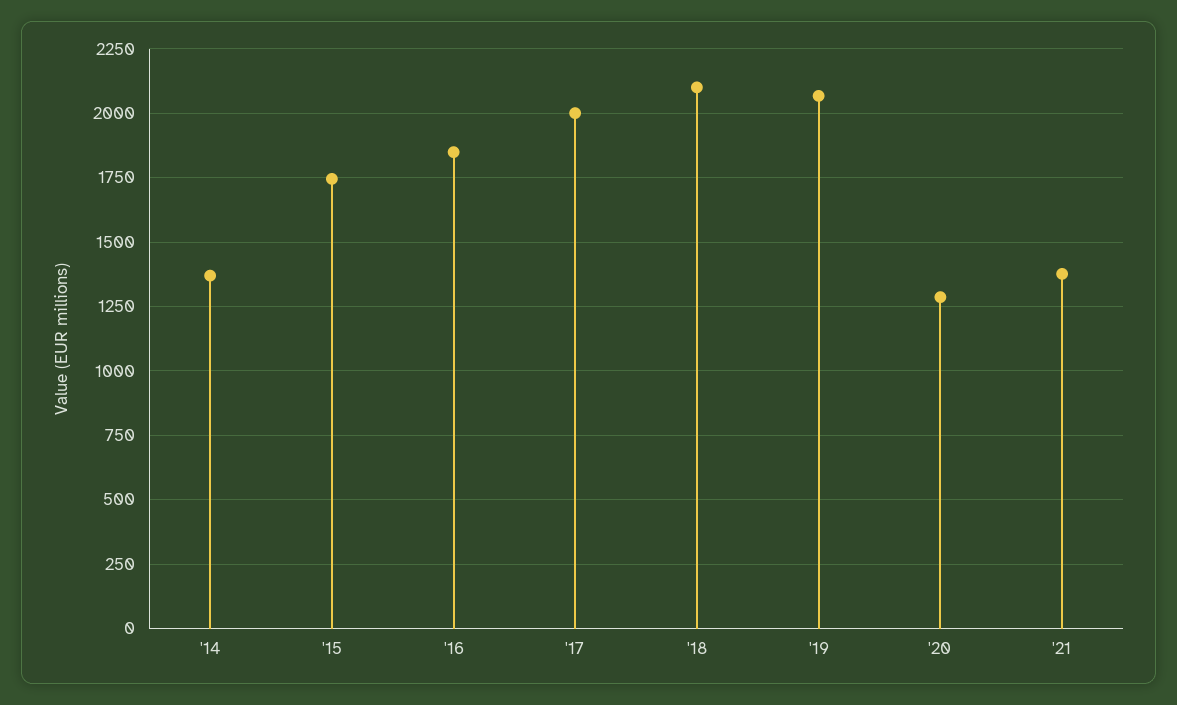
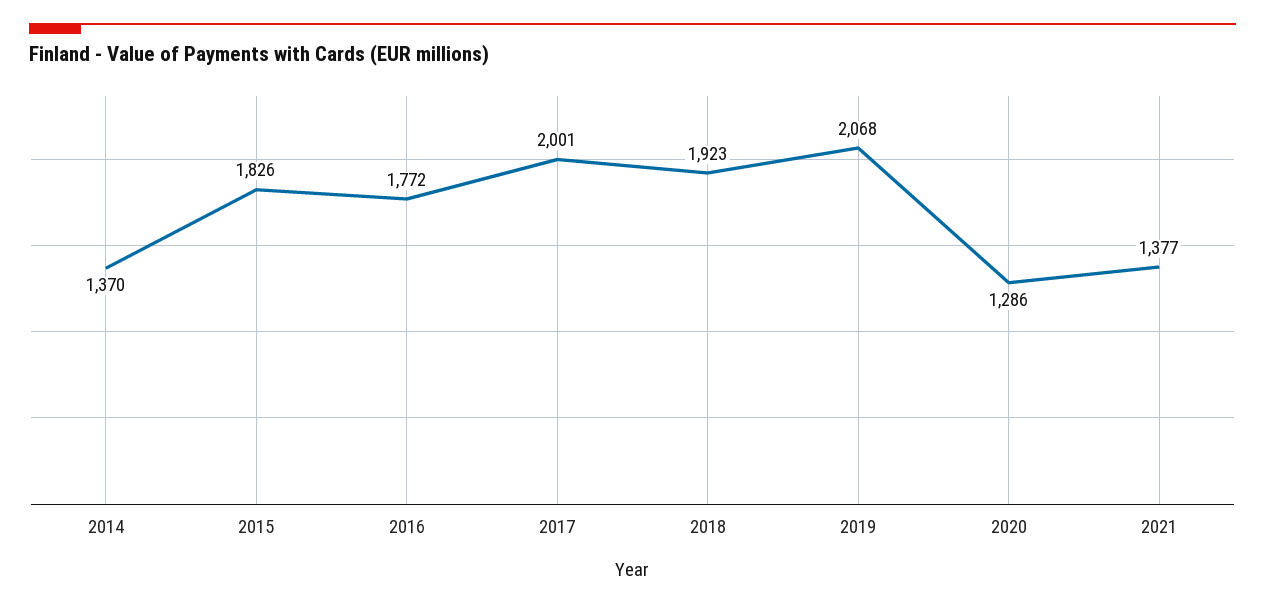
'15: 1750 -> 1826
'16: 1850 -> 1772
'18: 2100 -> 1923

